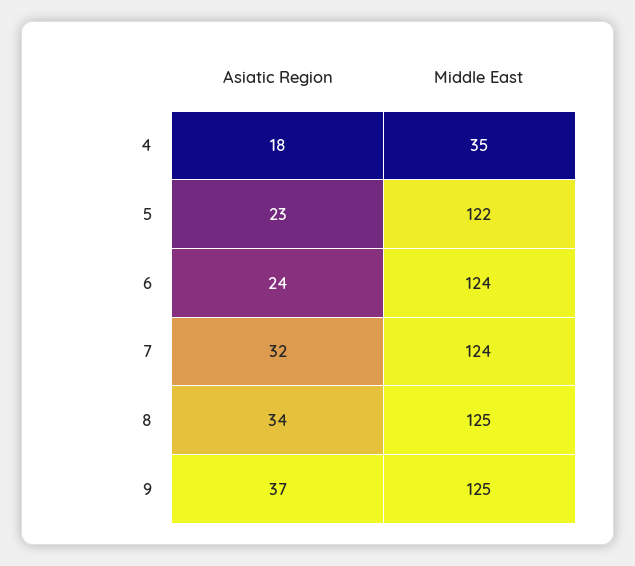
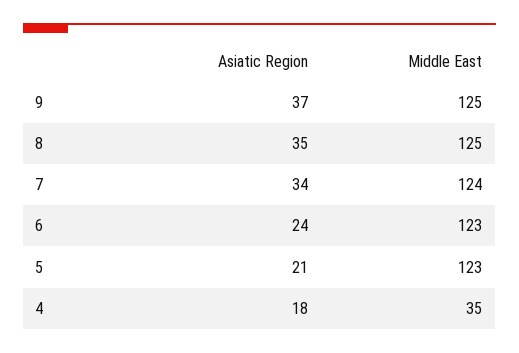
Asiatic Region, 5: 23 -> 21
Middle East, 5: 122 -> 123
Middle East, 6: 124 -> 123
Asiatic Region, 7: 32 -> 34
Asiatic Region, 8: 34 -> 35

